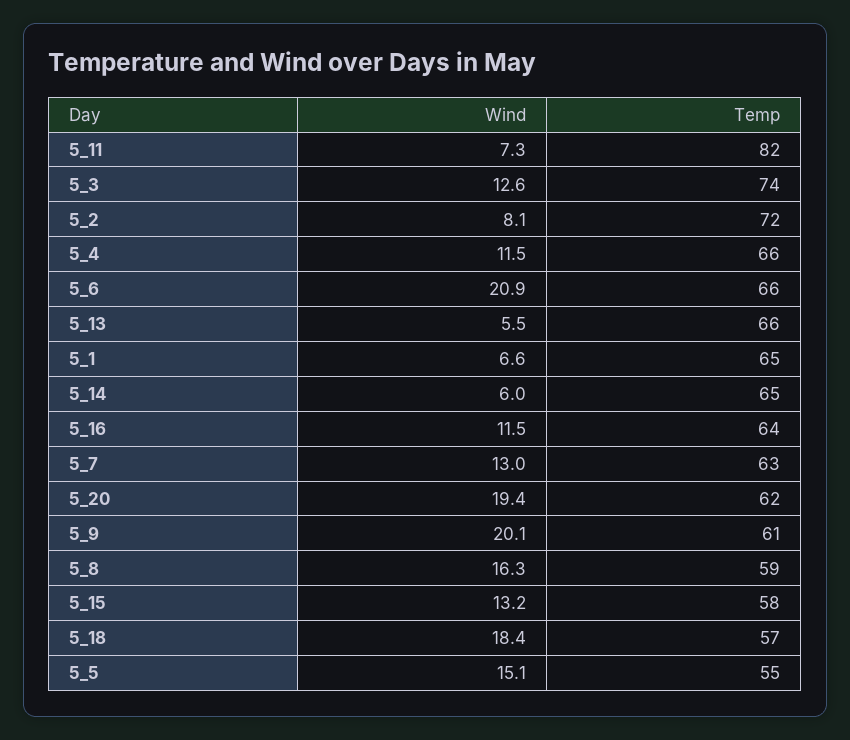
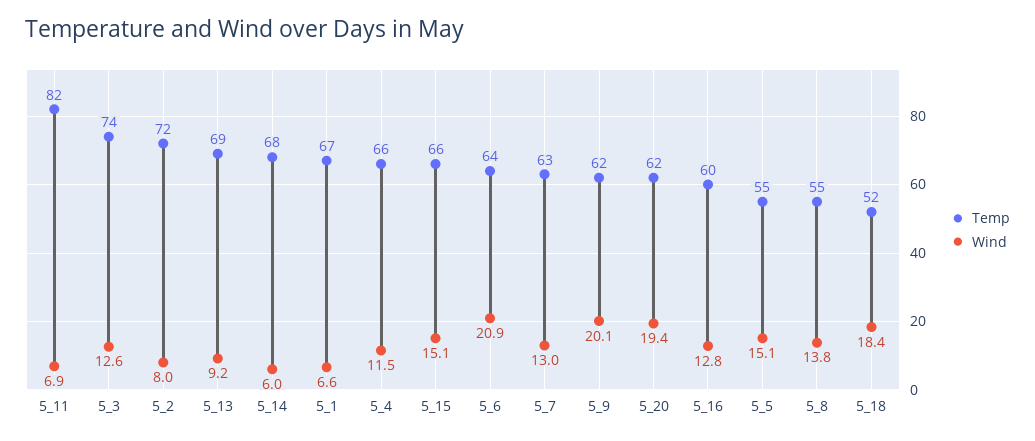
Wind, 5_11: 7.3 -> 6.9
Wind, 5_2: 8.1 -> 8
Temp, 5_6: 66 -> 64
Wind, 5_13: 5.5 -> 9.2
Temp, 5_13: 66 -> 69
Temp, 5_1: 65 -> 67
Temp, 5_14: 65 -> 68
Wind, 5_16: 11.5 -> 12.8
Temp, 5_16: 64 -> 60
Temp, 5_9: 61 -> 62
Wind, 5_8: 16.3 -> 13.8
Temp, 5_8: 59 -> 55
Wind, 5_15: 13.2 -> 15.1
Temp, 5_15: 58 -> 66
Temp, 5_18: 57 -> 52

